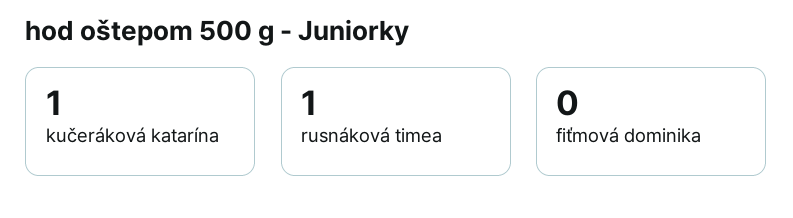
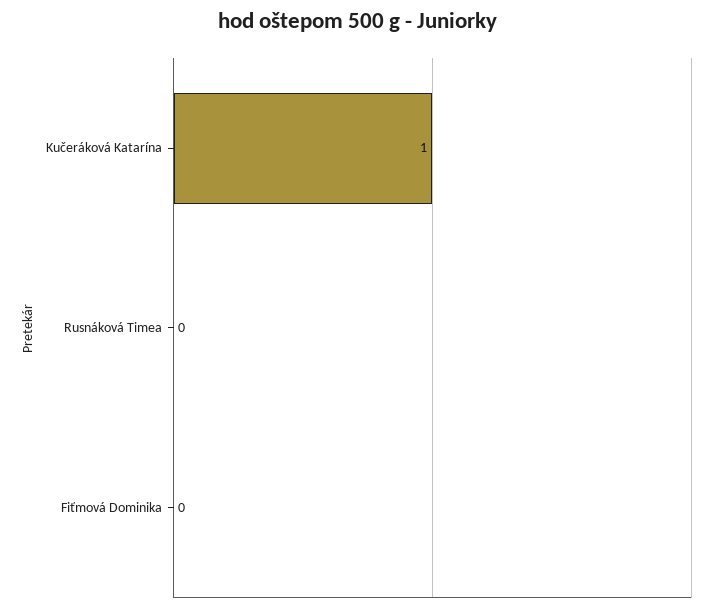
rusnáková timea: 1 -> 0

